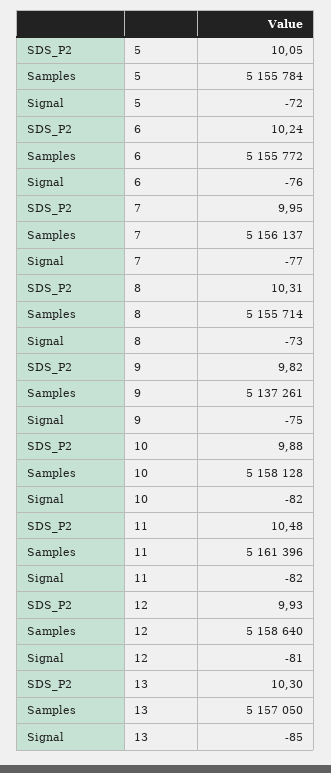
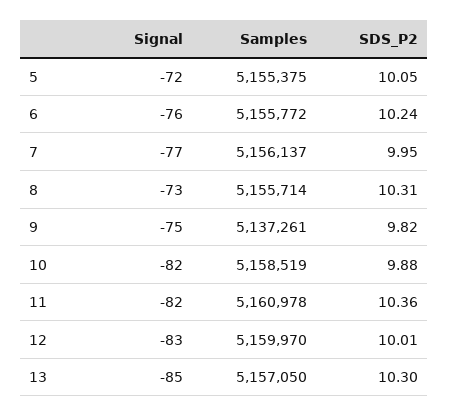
Samples, 5: 5155784 -> 5155375
Samples, 10: 5158128 -> 5158519
SDS_P2, 11: 10.48 -> 10.36
Samples, 11: 5161396 -> 5160978
SDS_P2, 12: 9.93 -> 10.01
Samples, 12: 5158640 -> 5159970
Signal, 12: -81 -> -83

